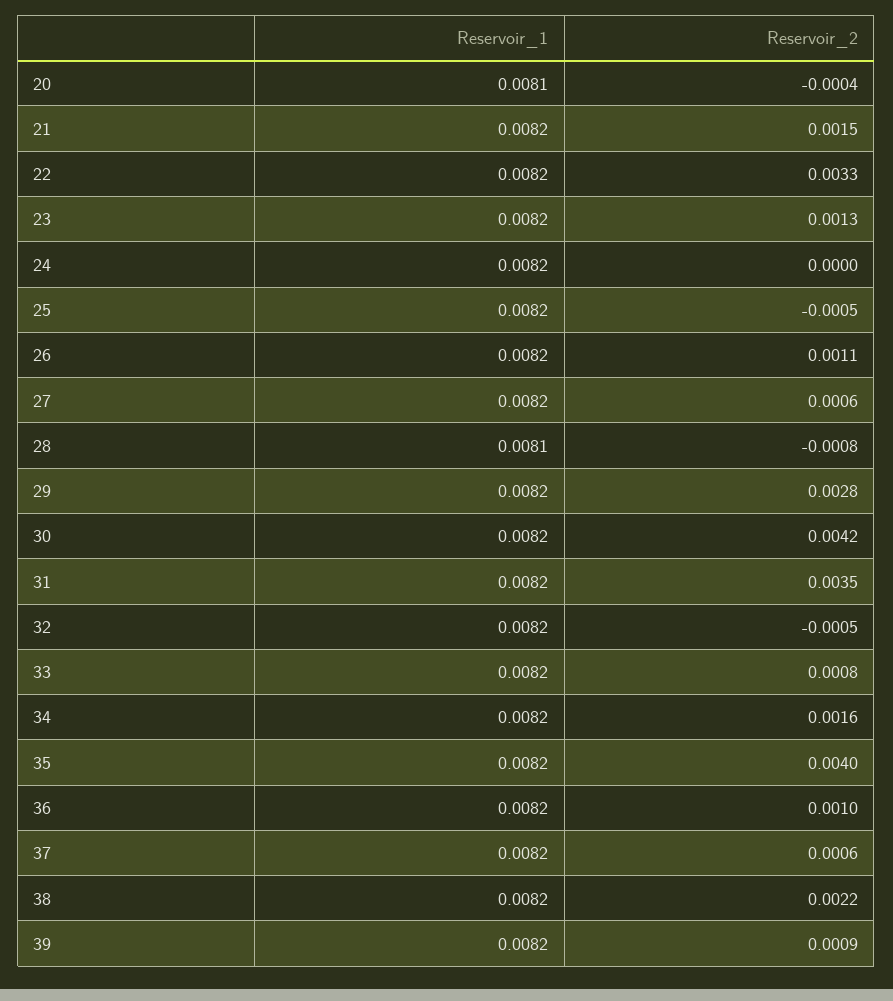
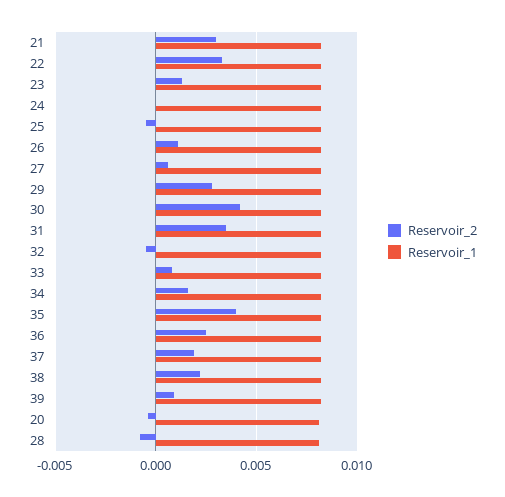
Reservoir_2, 21: 0.0015 -> 0.003
Reservoir_2, 36: 0.001 -> 0.0025
Reservoir_2, 37: 0.0006 -> 0.002

